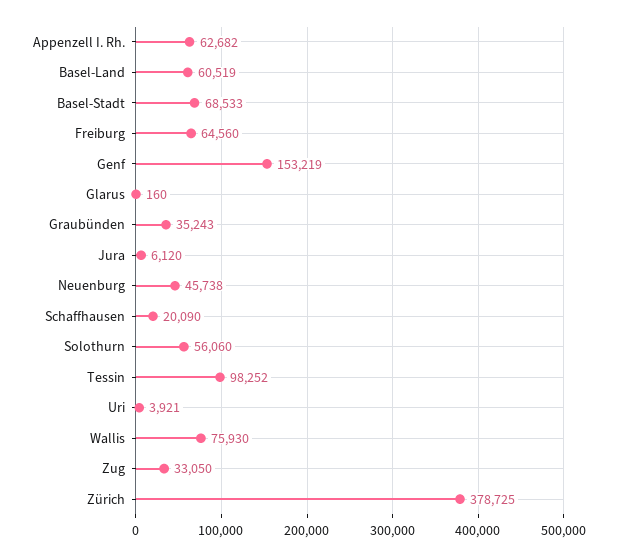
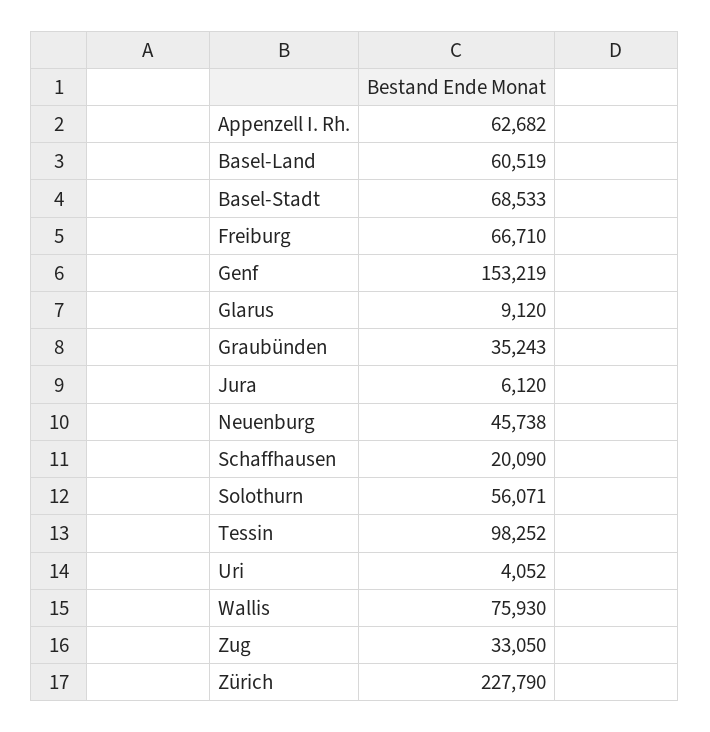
Freiburg: 64560 -> 66710
Glarus: 160 -> 9120
Solothurn: 56060 -> 56071
Uri: 3921 -> 4052
Zürich: 378725 -> 227790

